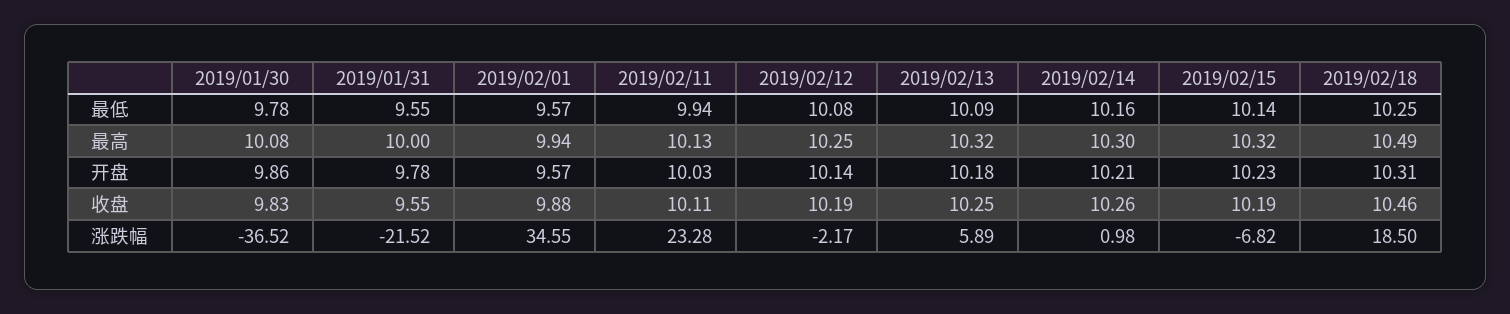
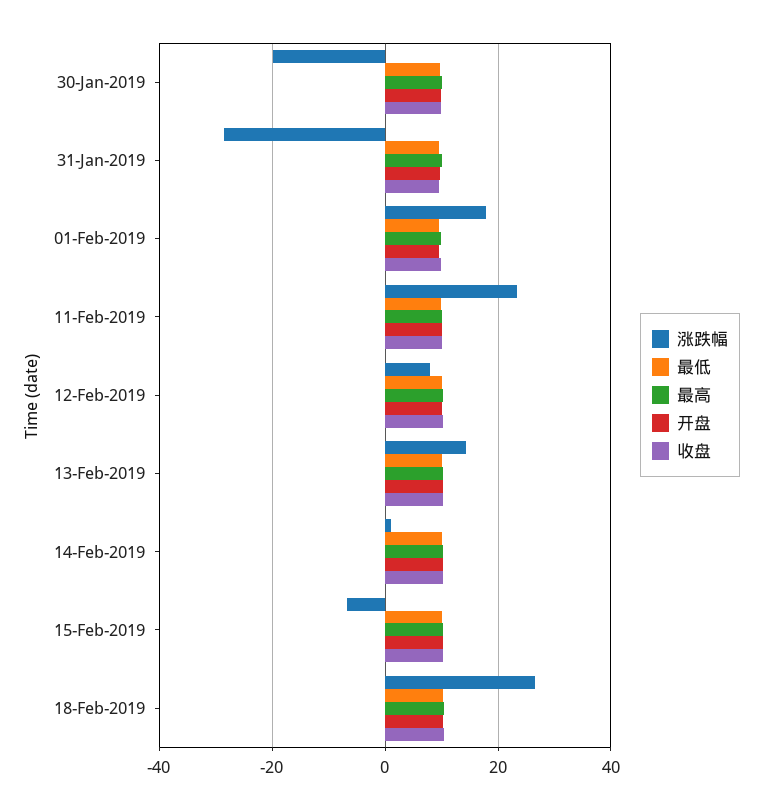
涨跌幅, 2019/01/30: -36.52 -> -20
涨跌幅, 2019/01/31: -21.52 -> -28
涨跌幅, 2019/02/01: 34.55 -> 18
涨跌幅, 2019/02/12: -2.17 -> 8
涨跌幅, 2019/02/13: 5.89 -> 14
涨跌幅, 2019/02/18: 18.5 -> 26

